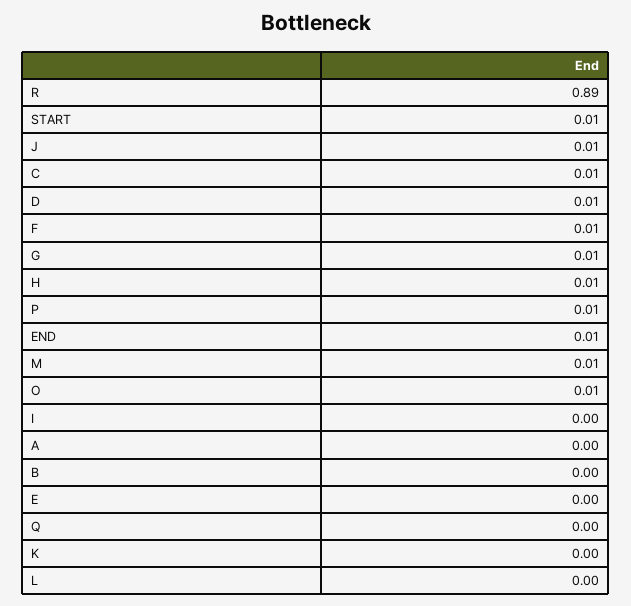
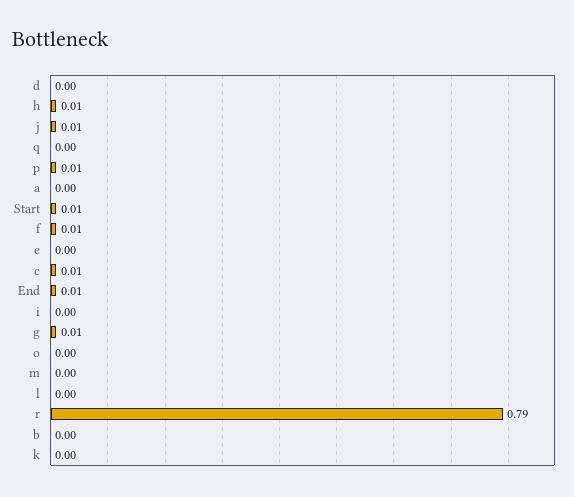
R: 0.89 -> 0.79
D: 0.01 -> 0
M: 0.01 -> 0
O: 0.01 -> 0

